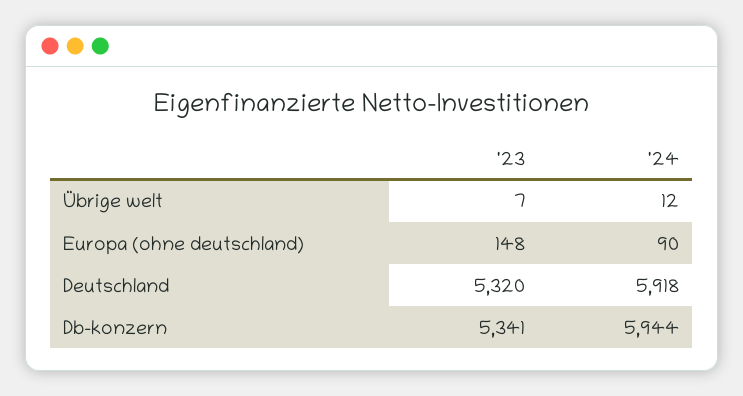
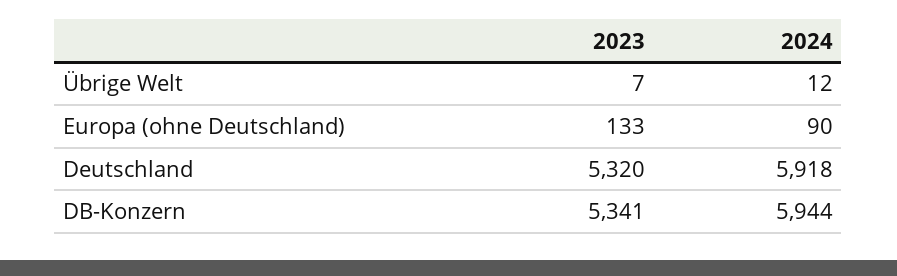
'23, Europa (ohne deutschland): 148 -> 133

